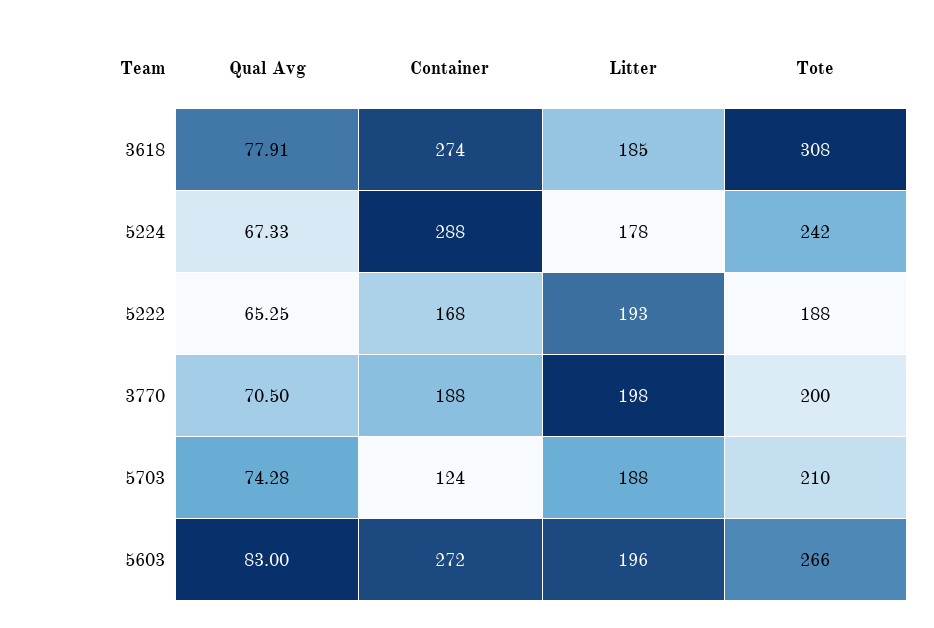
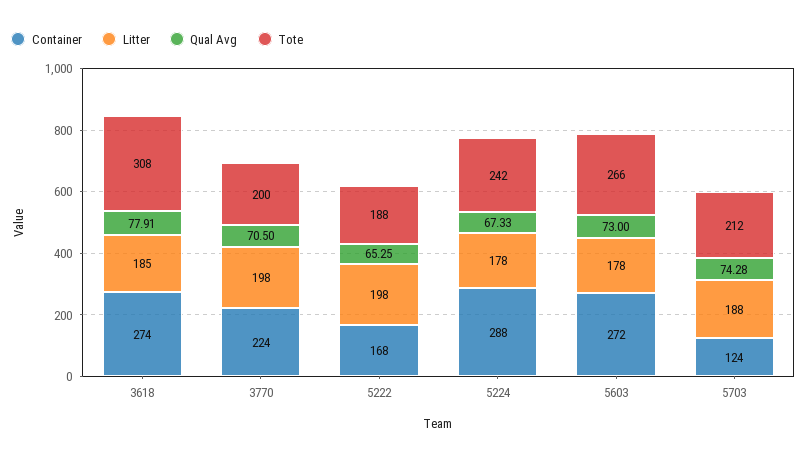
Litter, 5222: 193 -> 198
Container, 3770: 188 -> 224
Tote, 5703: 210 -> 212
Qual Avg, 5603: 83 -> 73
Litter, 5603: 196 -> 178

